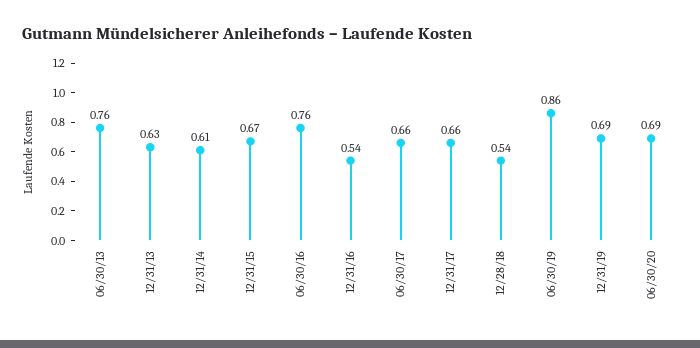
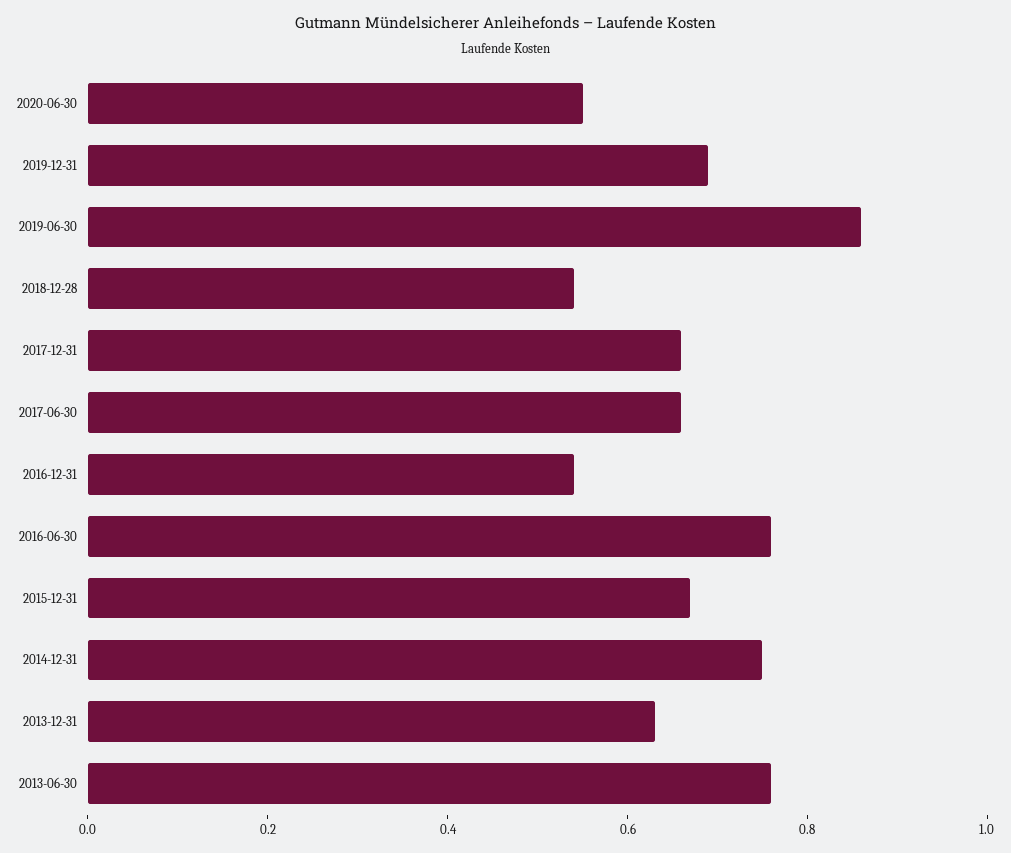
12/31/14: 0.61 -> 0.75
06/30/20: 0.69 -> 0.55

